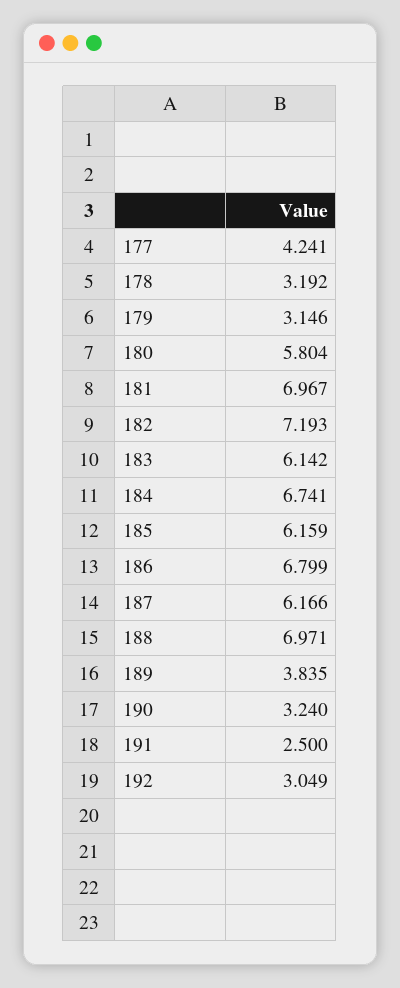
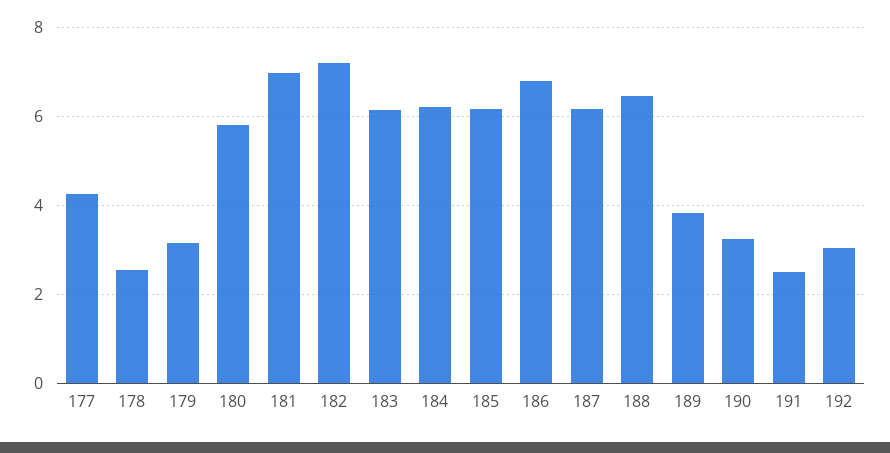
178: 3.192 -> 2.6
184: 6.741 -> 6.2
188: 6.971 -> 6.4

